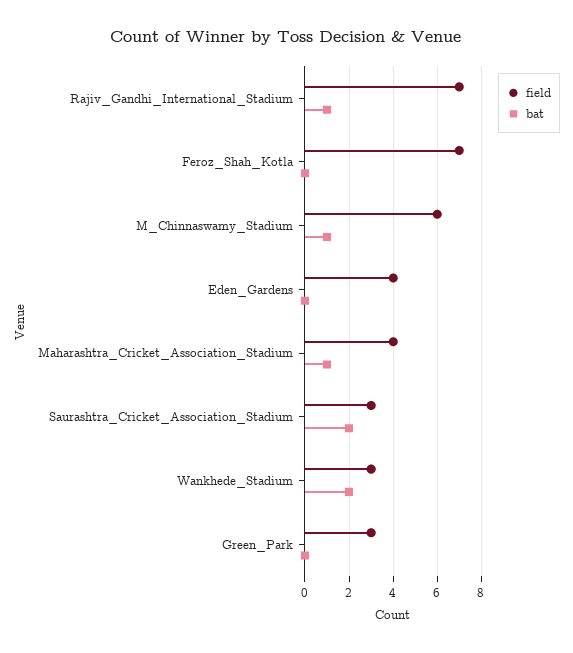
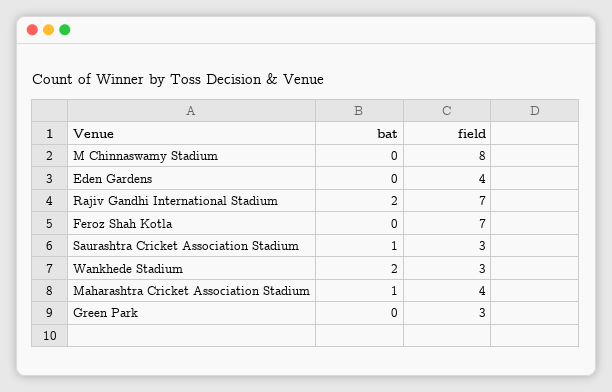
bat, Rajiv_Gandhi_International_Stadium: 1 -> 2
field, M_Chinnaswamy_Stadium: 6 -> 8
bat, M_Chinnaswamy_Stadium: 1 -> 0
bat, Saurashtra_Cricket_Association_Stadium: 2 -> 1

